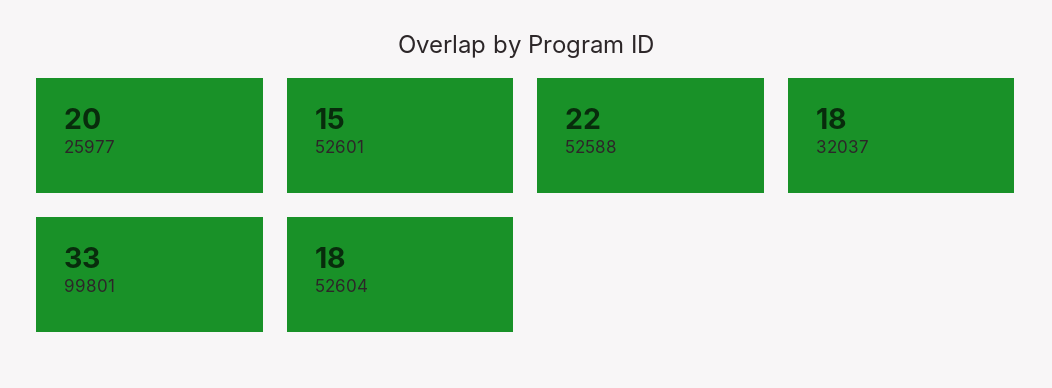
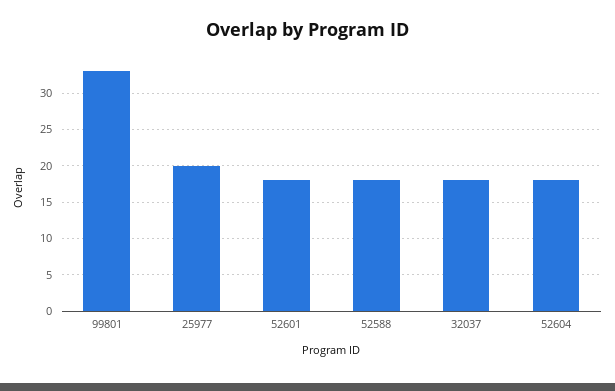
52601: 15 -> 18
52588: 22 -> 18

